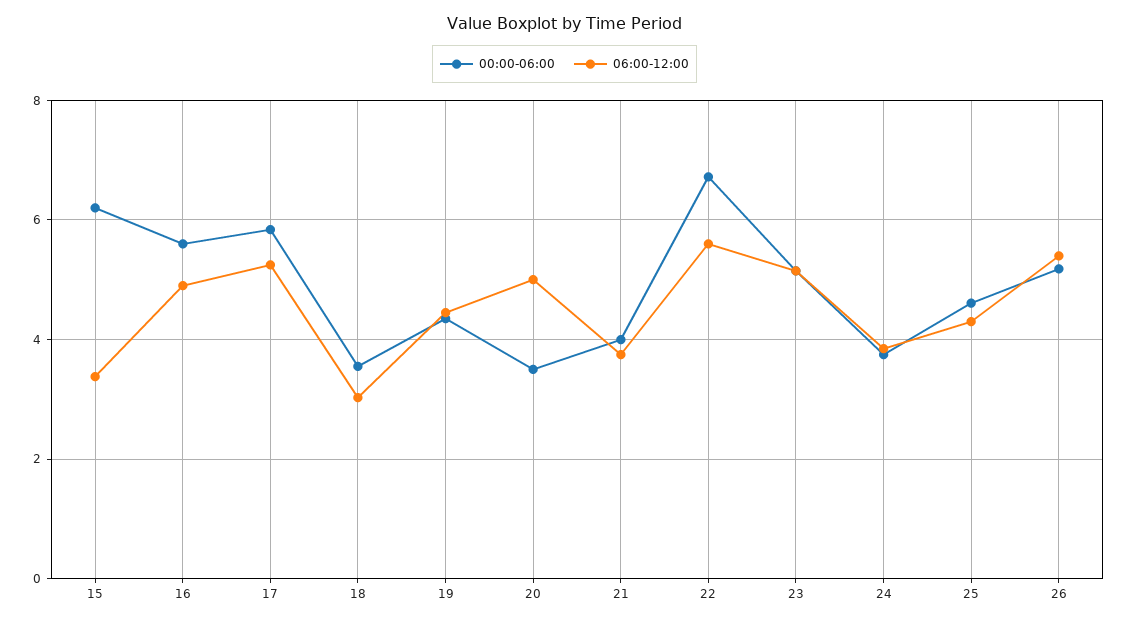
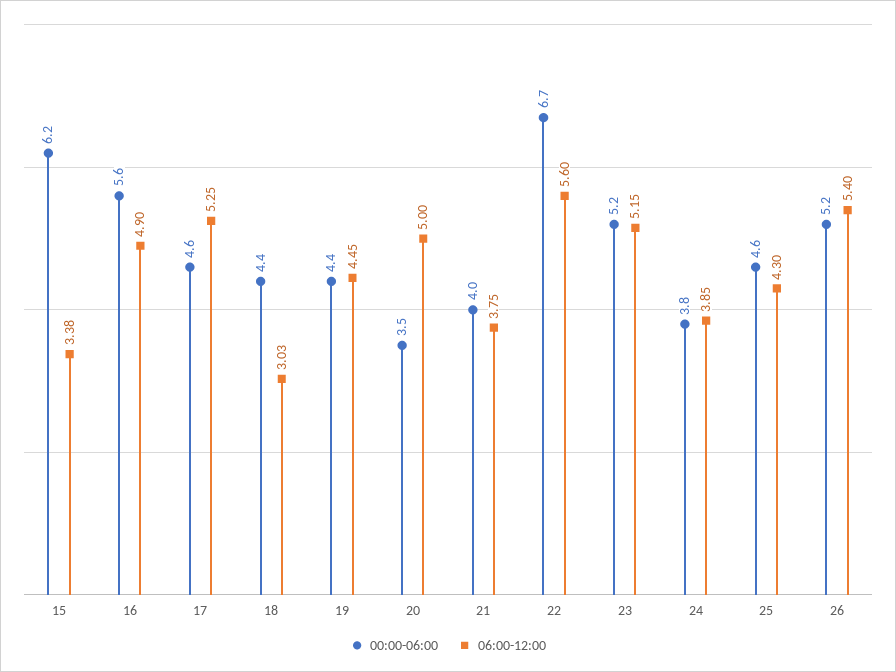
00:00-06:00, 17: 5.8 -> 4.6
00:00-06:00, 18: 3.6 -> 4.4

